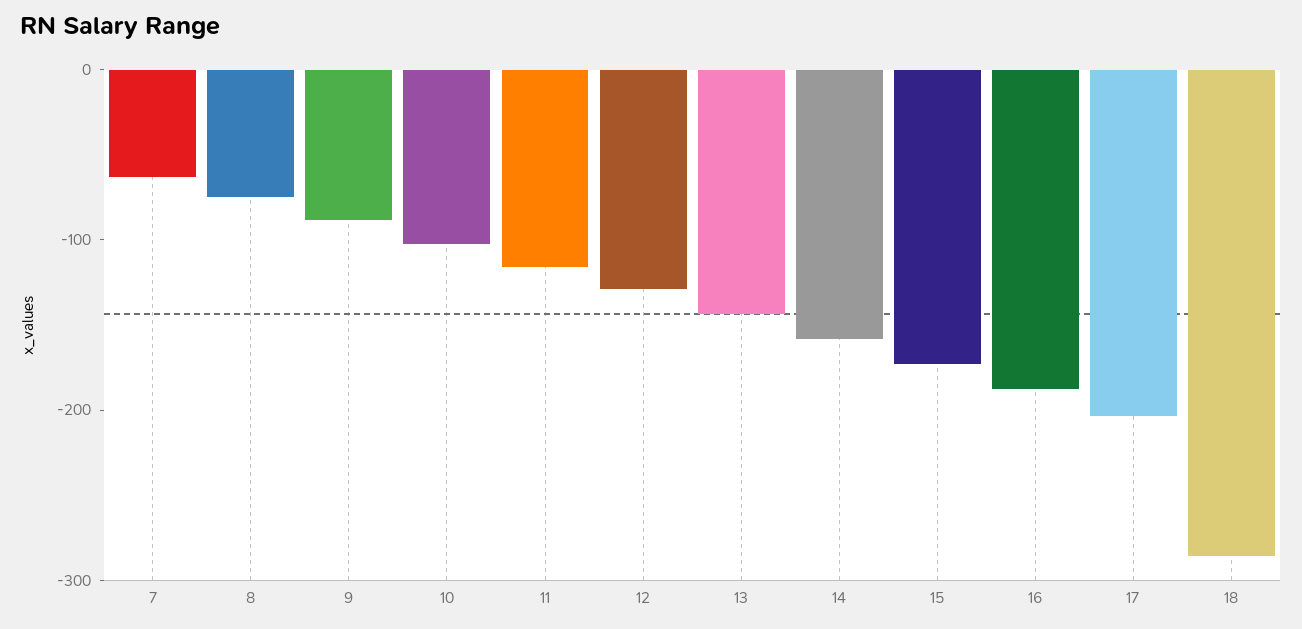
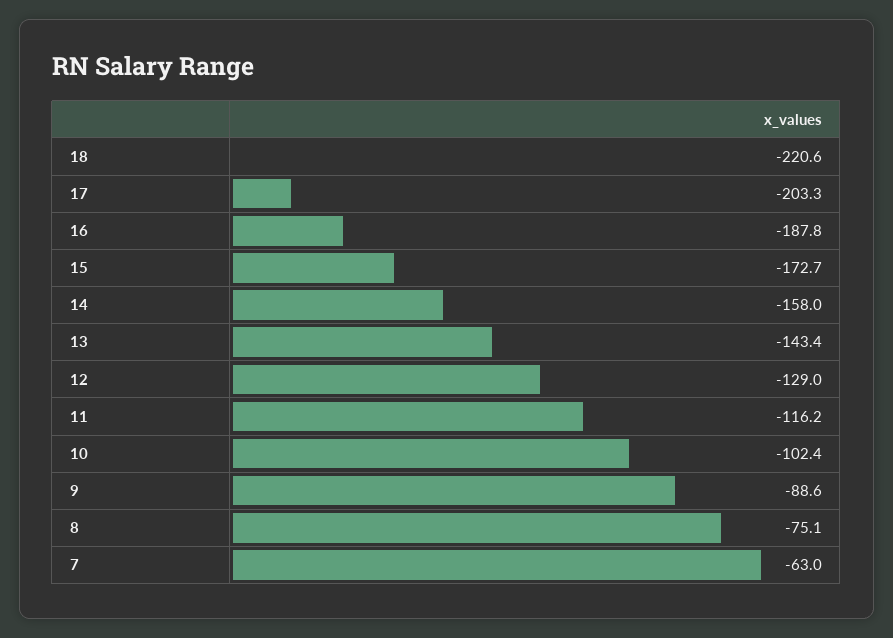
18: -280 -> -220.6

